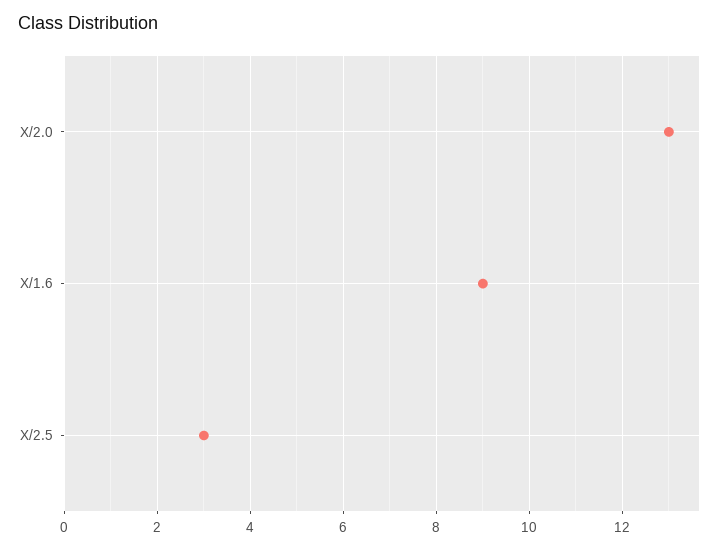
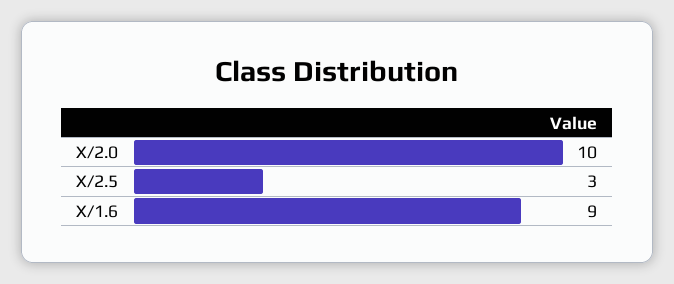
X/2.0: 13 -> 10

